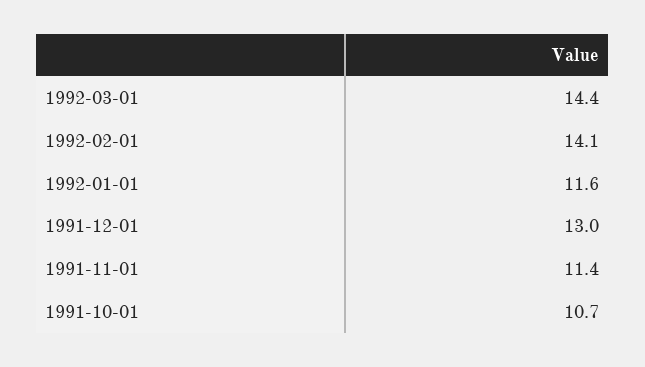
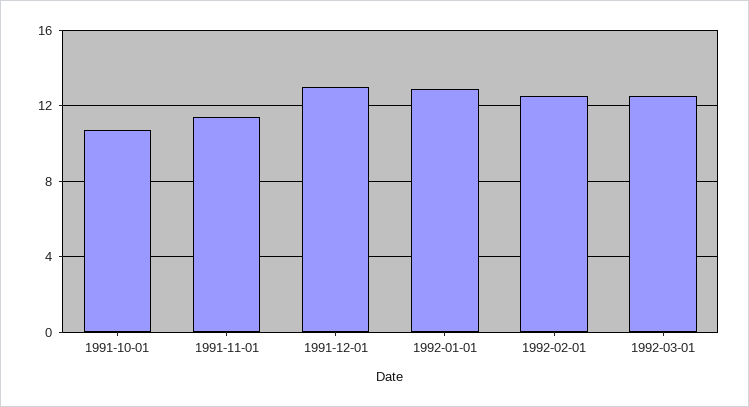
1992-03-01: 14.4 -> 12.5
1992-02-01: 14.1 -> 12.5
1992-01-01: 11.6 -> 13

